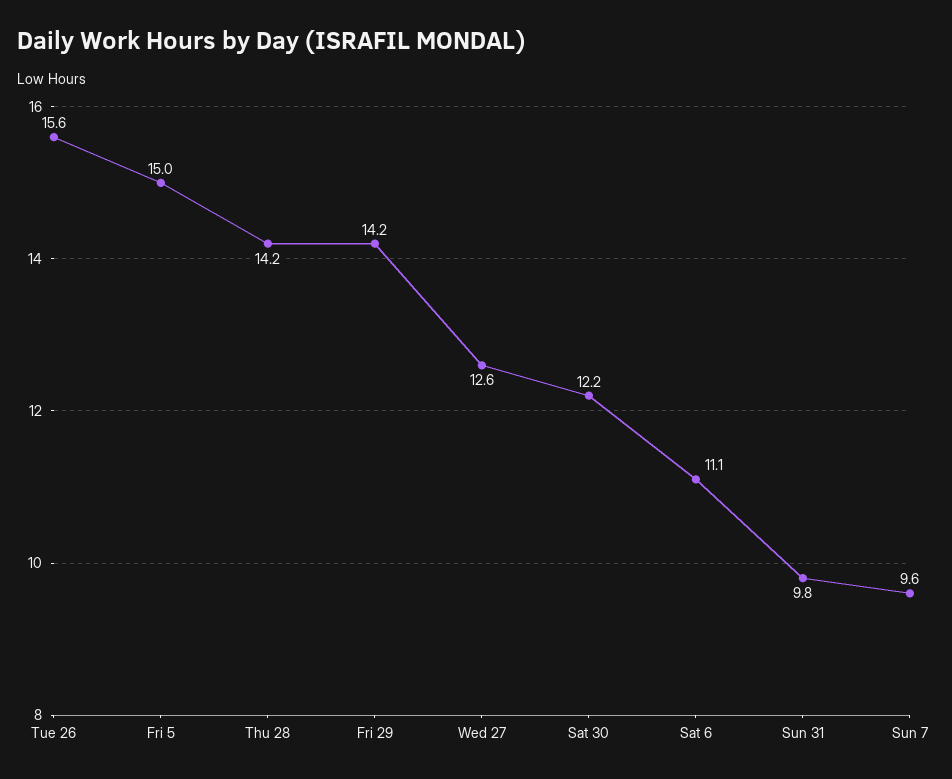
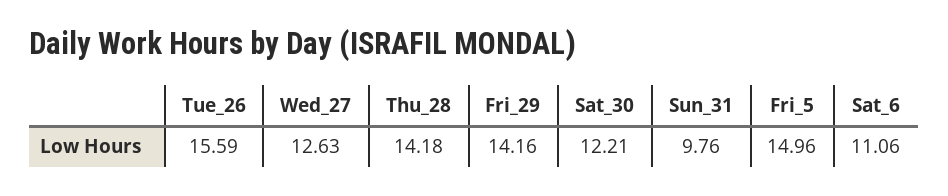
Sun 7: 9.6 -> none

